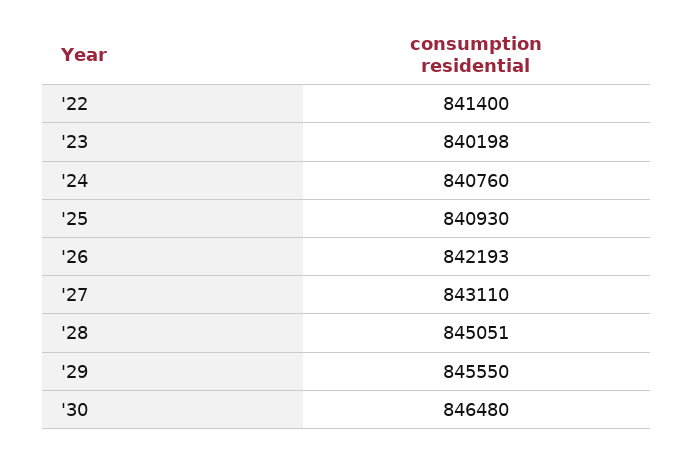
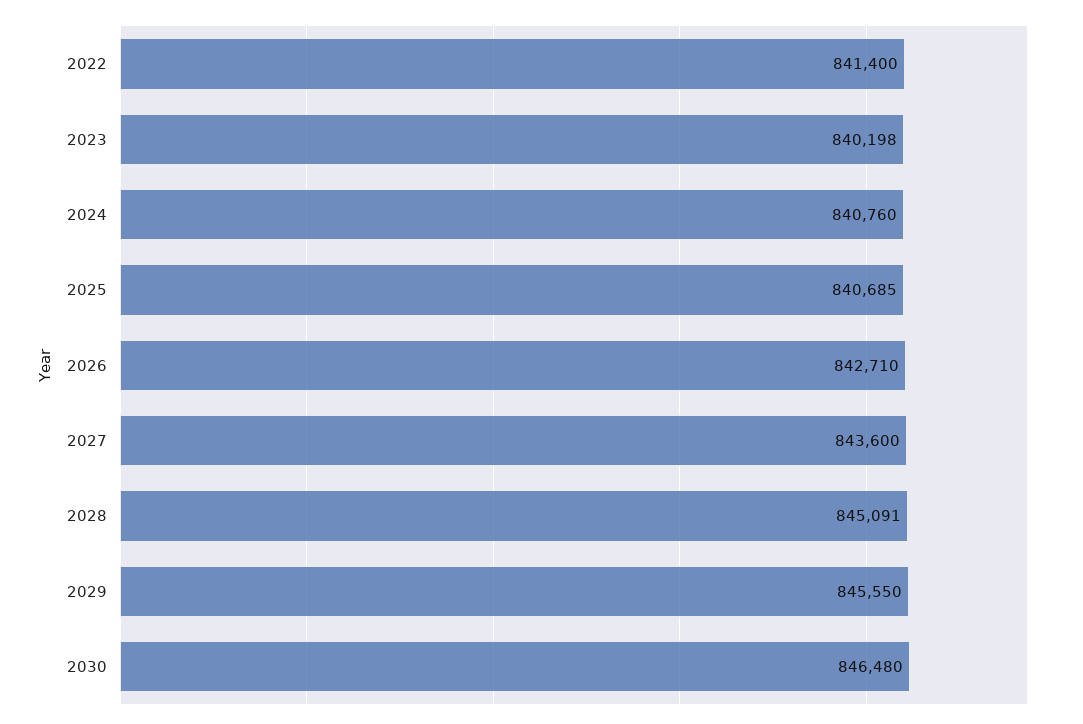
'25: 840930 -> 840685
'26: 842193 -> 842710
'27: 843110 -> 843600
'28: 845051 -> 845091

